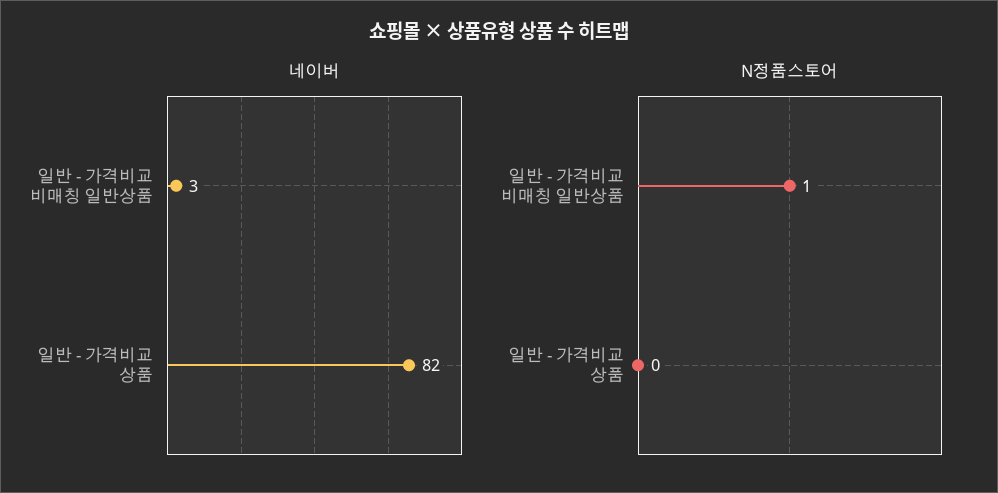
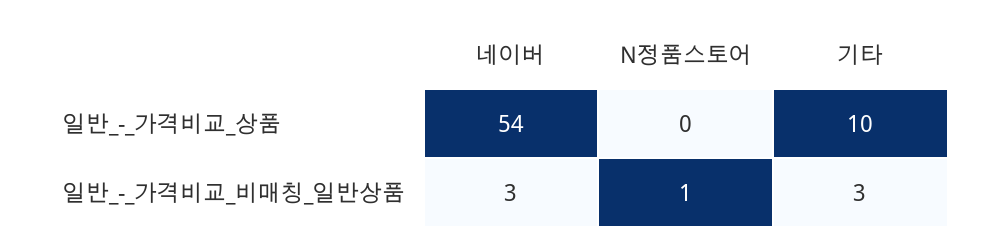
네이버, 일반 - 가격비교 상품: 82 -> 54
기타, 일반 - 가격비교 상품: none -> 10
기타, 일반 - 가격비교 비매칭 일반상품: none -> 3

